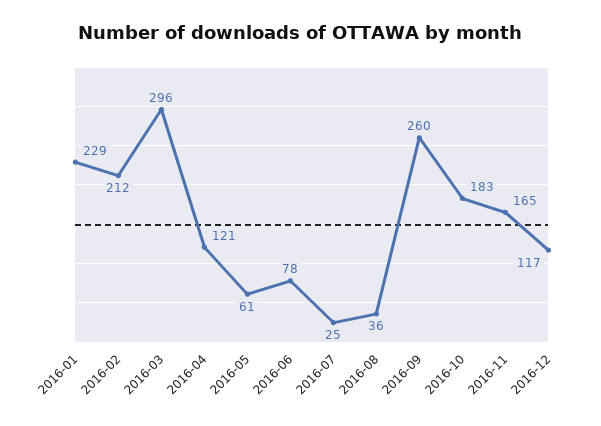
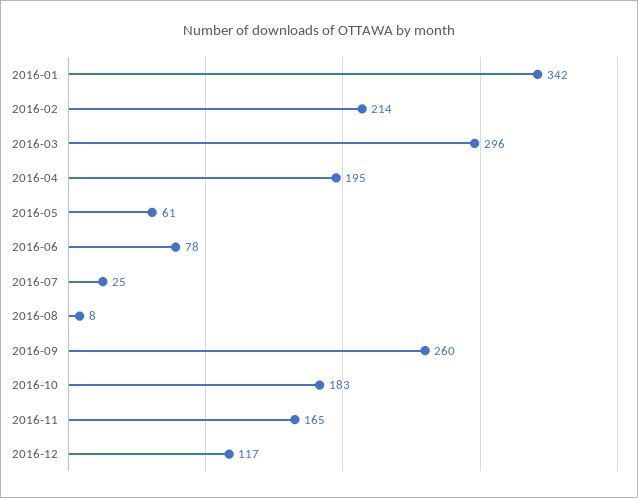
2016-01: 229 -> 342
2016-02: 212 -> 214
2016-04: 121 -> 195
2016-08: 36 -> 8

